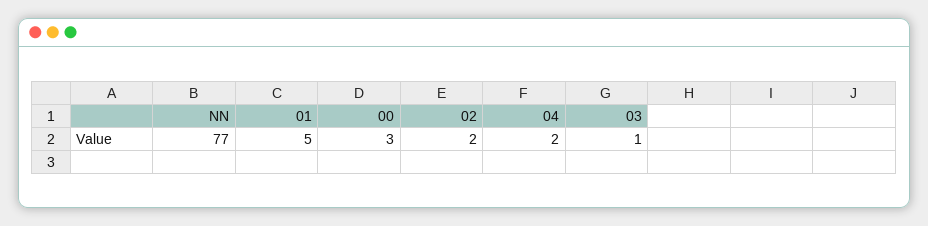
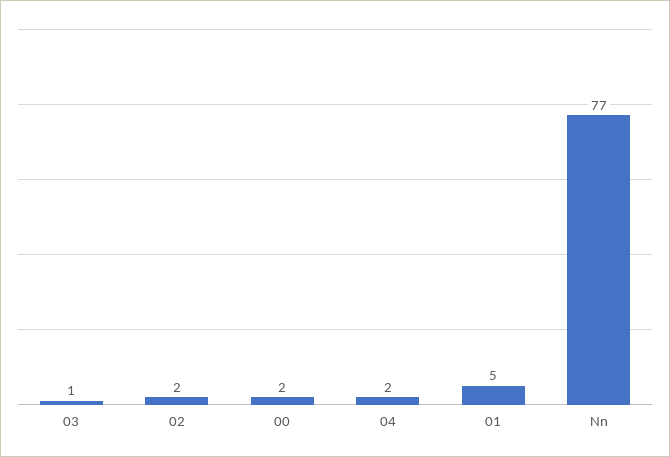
00: 3 -> 2

